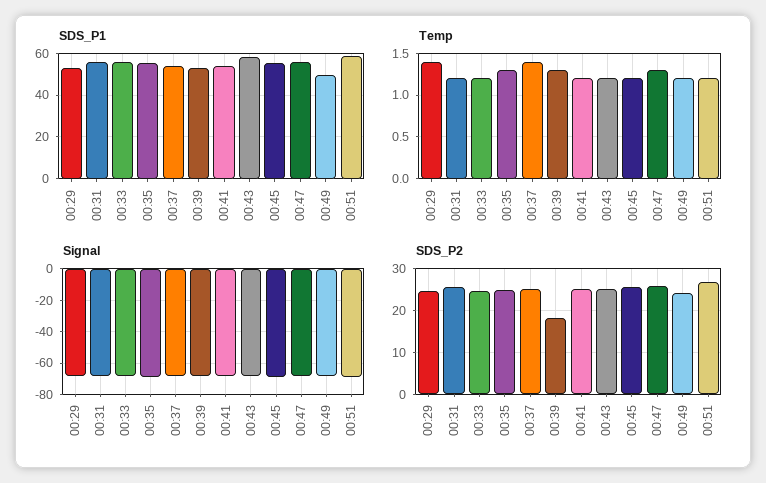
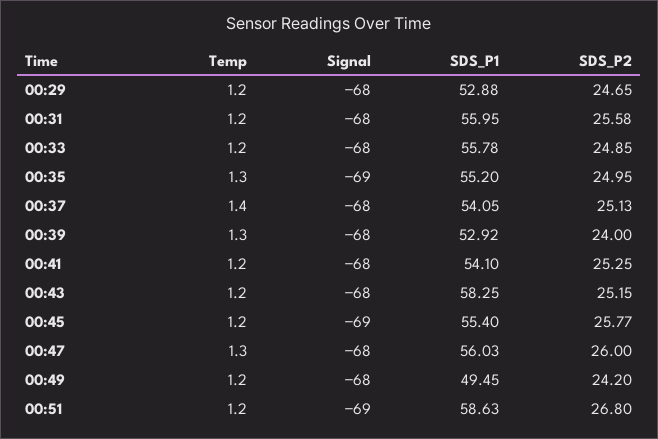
Temp, 00:29: 1.4 -> 1.2
SDS_P2, 00:39: 18 -> 24

